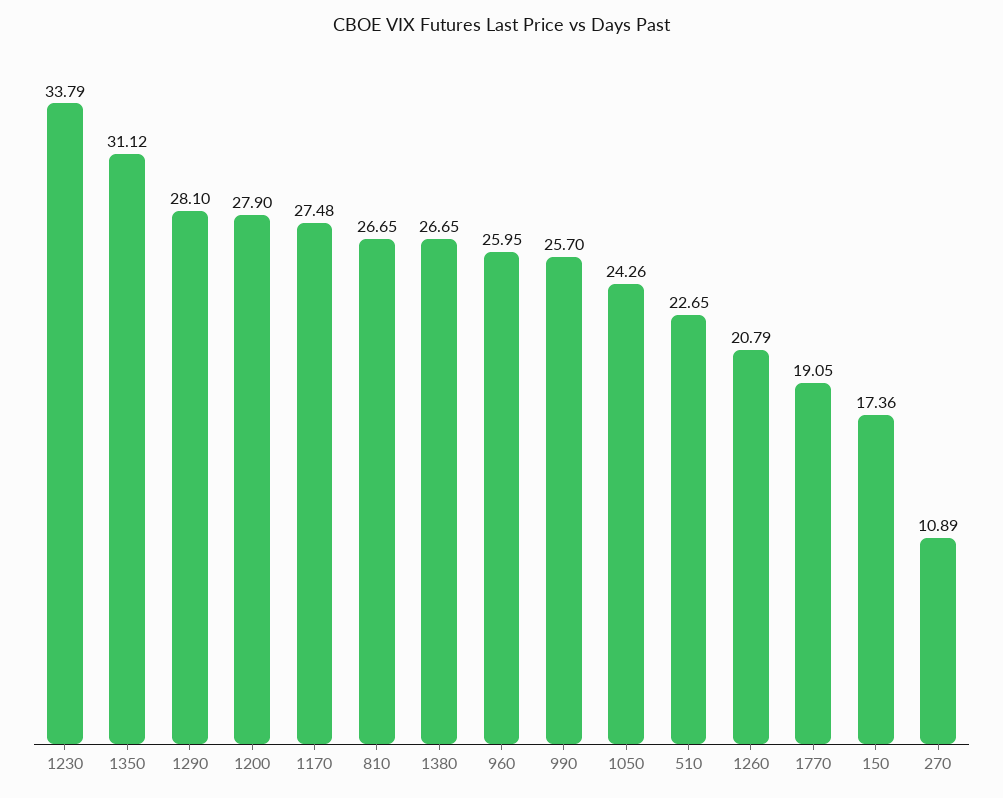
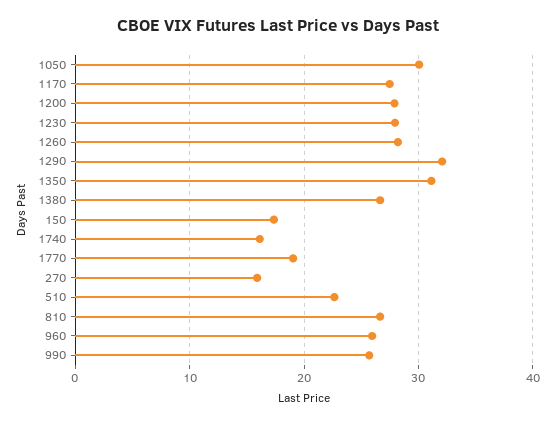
1230: 33.79 -> 28
1290: 28.1 -> 32
1050: 24.26 -> 30
1260: 20.79 -> 28
270: 10.89 -> 16
1740: none -> 16

